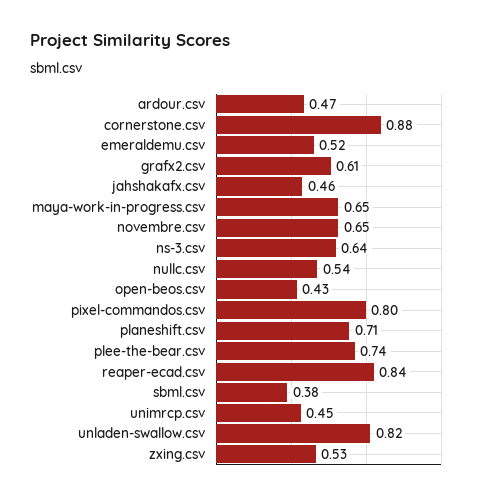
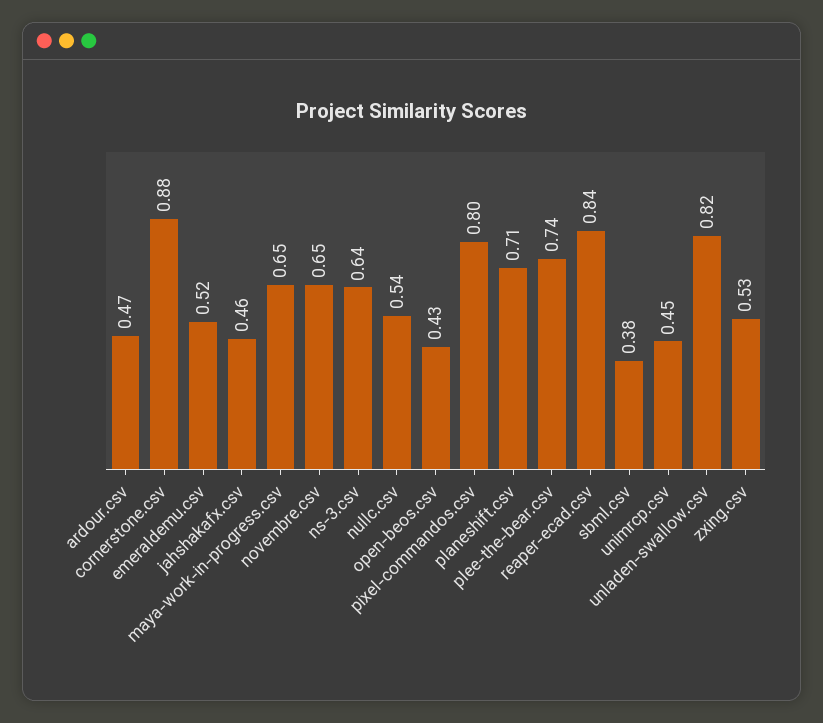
grafx2.csv: 0.61 -> none

